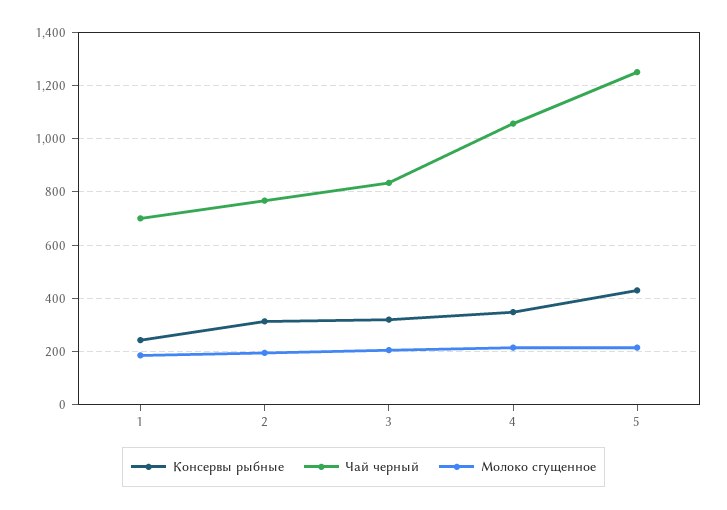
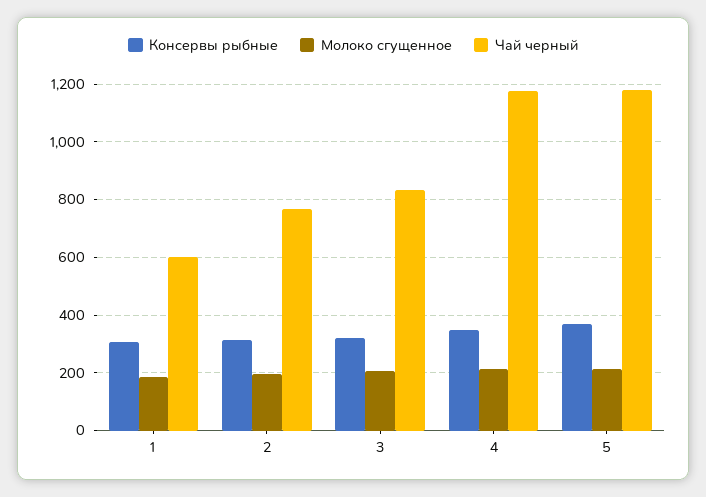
Консервы рыбные, 1: 250 -> 300
Чай черный, 1: 700 -> 600
Чай черный, 4: 1050 -> 1175
Консервы рыбные, 5: 425 -> 375
Чай черный, 5: 1250 -> 1175

